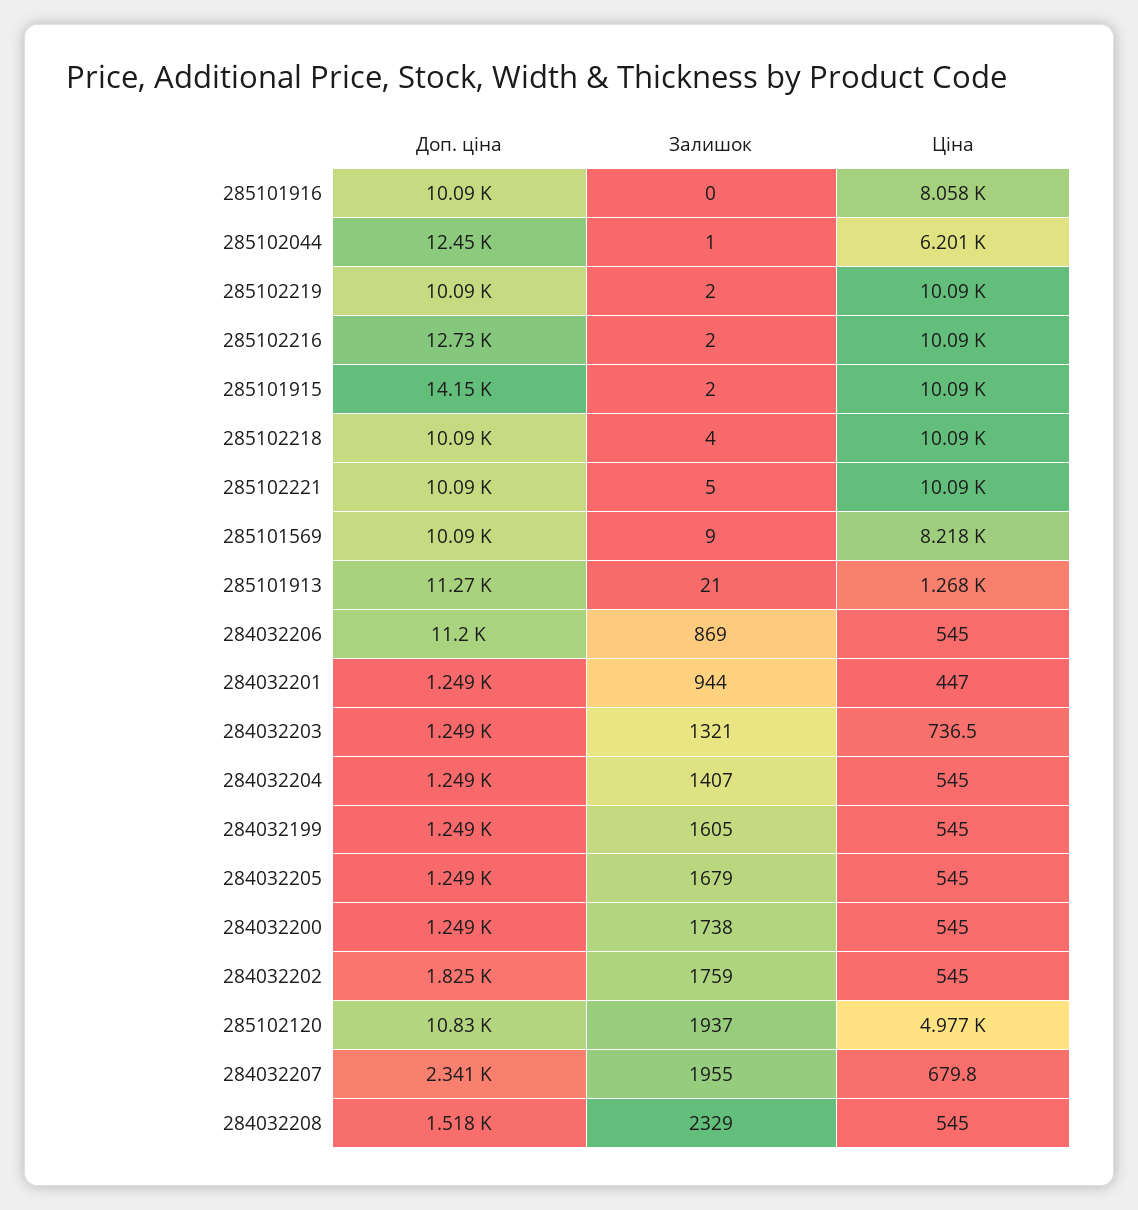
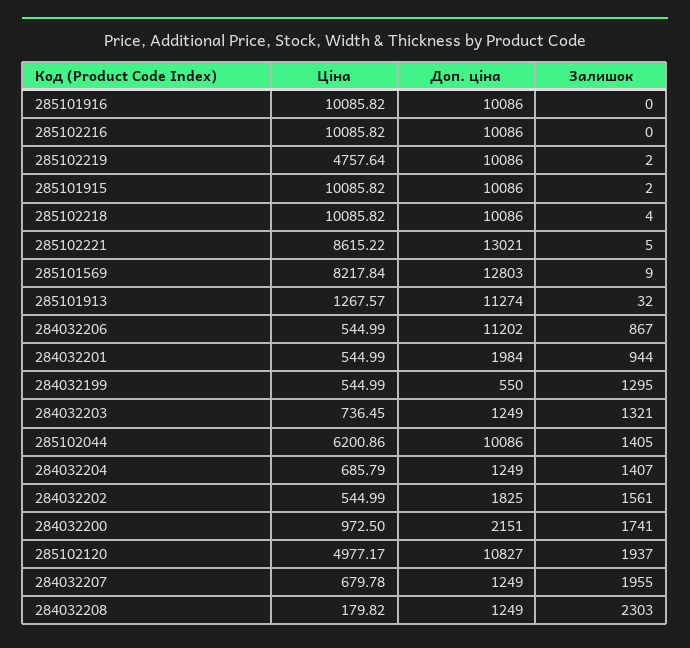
Ціна, 285101916: 8058 -> 10085.82
Доп. ціна, 285102044: 12450 -> 10086
Залишок, 285102044: 1 -> 1405
Ціна, 285102219: 10090 -> 4757.64
Доп. ціна, 285102216: 12730 -> 10086
Залишок, 285102216: 2 -> 0
Доп. ціна, 285101915: 14150 -> 10086
Доп. ціна, 285102221: 10090 -> 13021
Ціна, 285102221: 10090 -> 8615.22
Доп. ціна, 285101569: 10090 -> 12803
Залишок, 285101913: 21 -> 32
Залишок, 284032206: 869 -> 867
Доп. ціна, 284032201: 1249 -> 1984
Ціна, 284032201: 447 -> 544.99
Ціна, 284032204: 545 -> 685.79
Доп. ціна, 284032199: 1249 -> 550
Залишок, 284032199: 1605 -> 1295
Доп. ціна, 284032205: 1249 -> none
Залишок, 284032205: 1679 -> none
Ціна, 284032205: 545 -> none
Доп. ціна, 284032200: 1249 -> 2151
Залишок, 284032200: 1738 -> 1741
Ціна, 284032200: 545 -> 972.5
Залишок, 284032202: 1759 -> 1561
Доп. ціна, 284032207: 2341 -> 1249
Доп. ціна, 284032208: 1518 -> 1249
Залишок, 284032208: 2329 -> 2303
Ціна, 284032208: 545 -> 179.82

